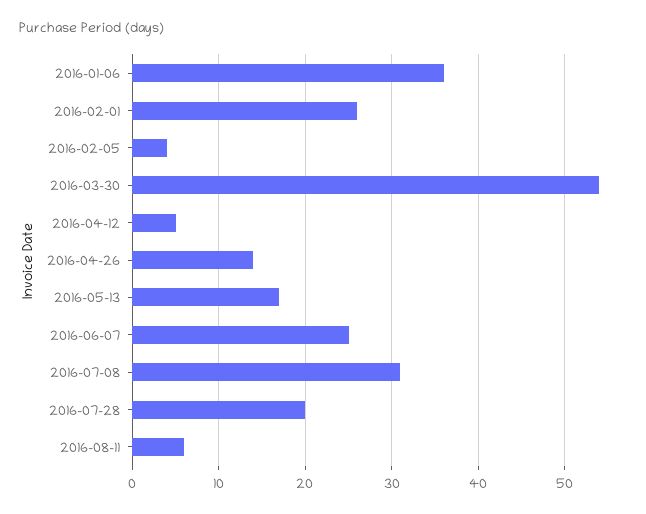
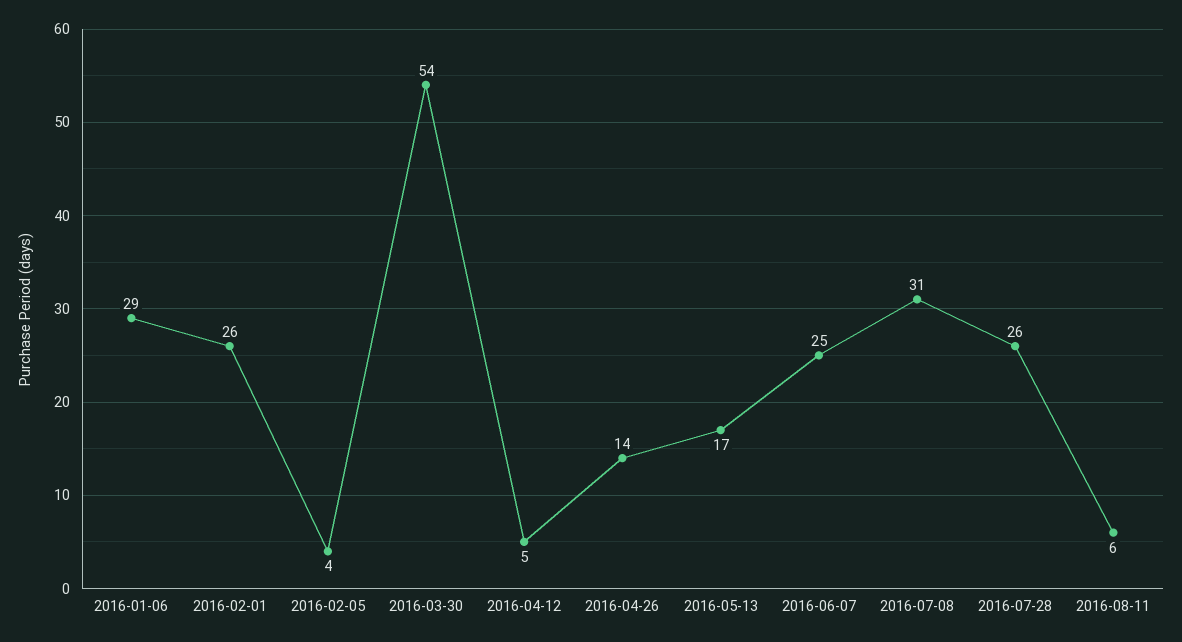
2016-01-06: 36 -> 29
2016-07-28: 20 -> 26

